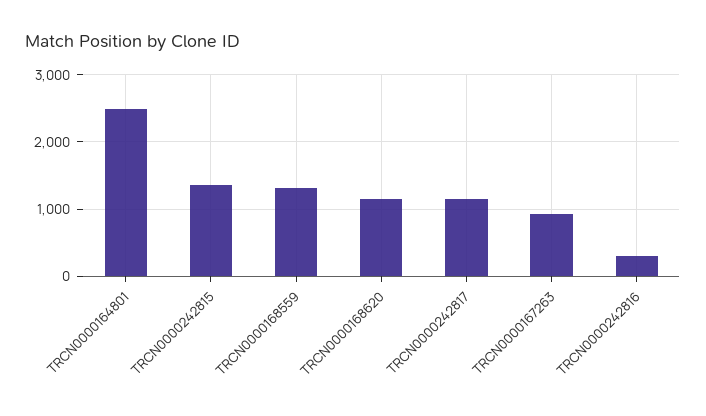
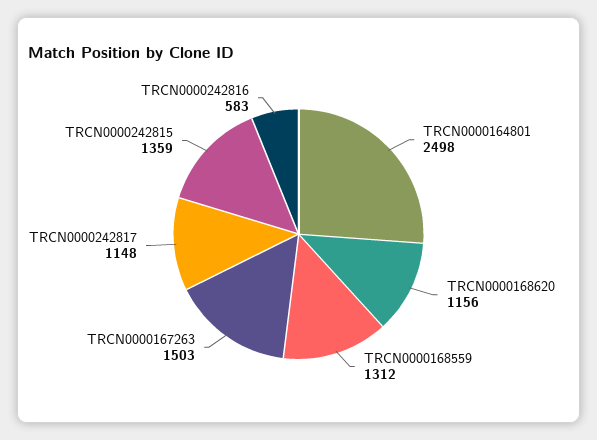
TRCN0000167263: 900 -> 1503
TRCN0000242816: 300 -> 583

